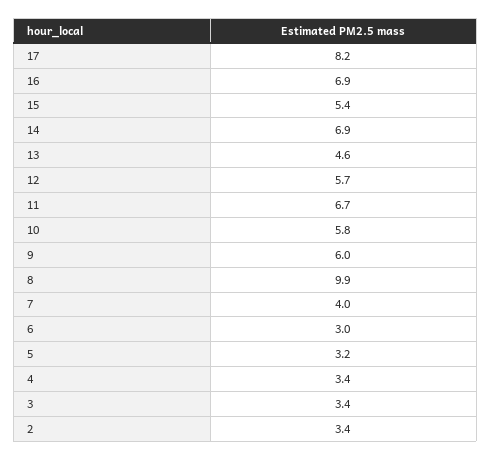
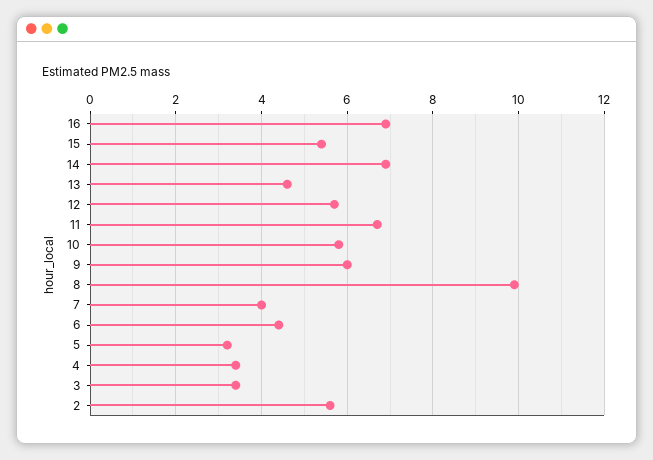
17: 8.2 -> none
6: 3 -> 4.5
2: 3.4 -> 5.5

